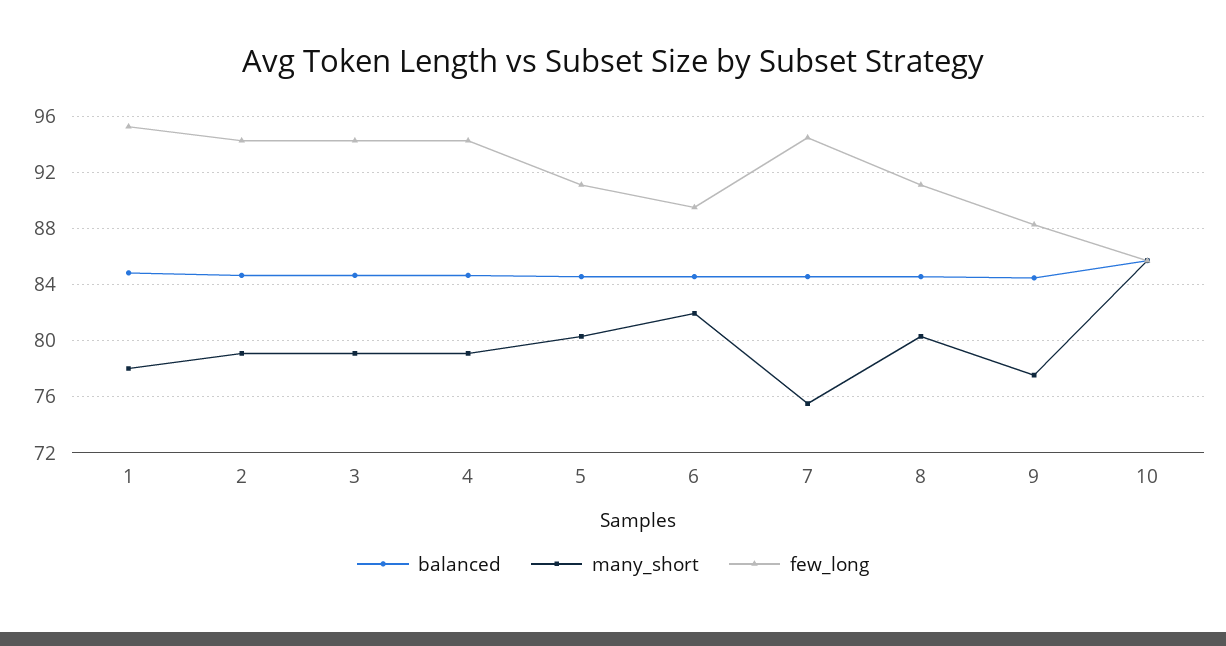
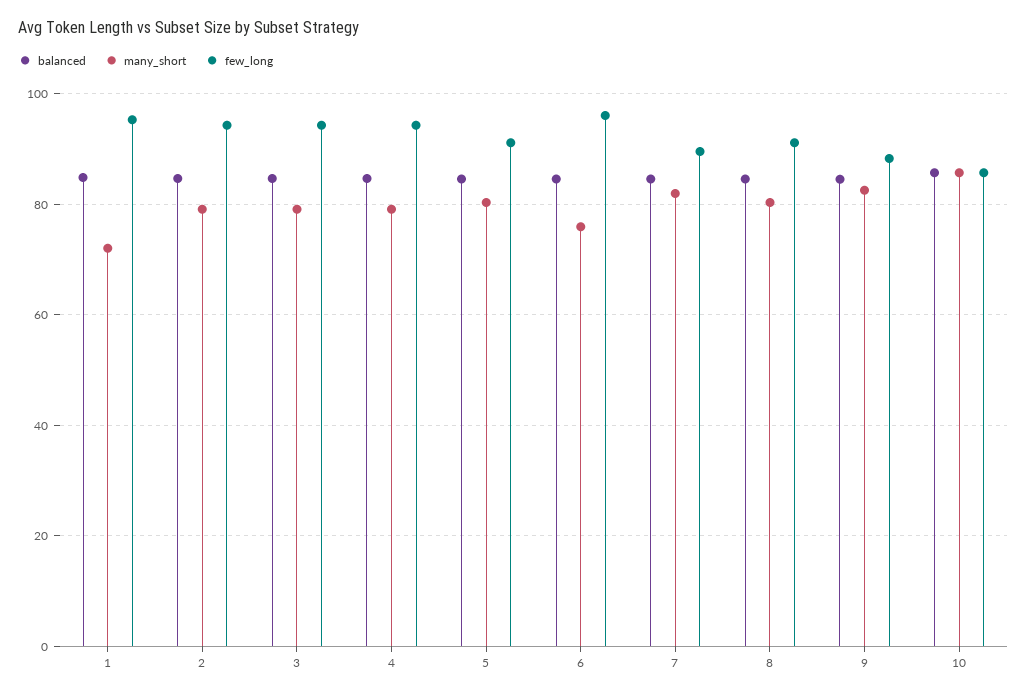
many_short, 1: 78 -> 72
many_short, 6: 82 -> 76
few_long, 6: 89.5 -> 96
many_short, 7: 75.5 -> 82
few_long, 7: 94.5 -> 90
many_short, 9: 77.5 -> 82

